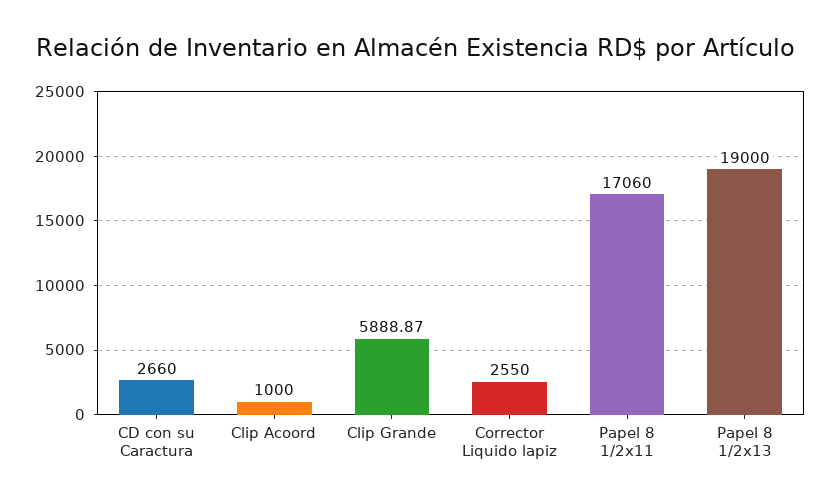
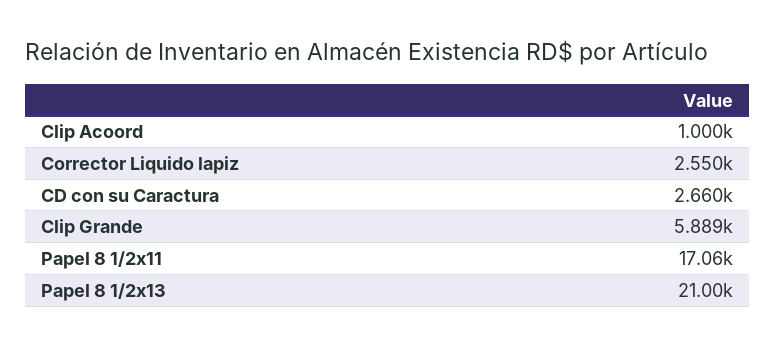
Papel 8 1/2x13: 19000 -> 21000

